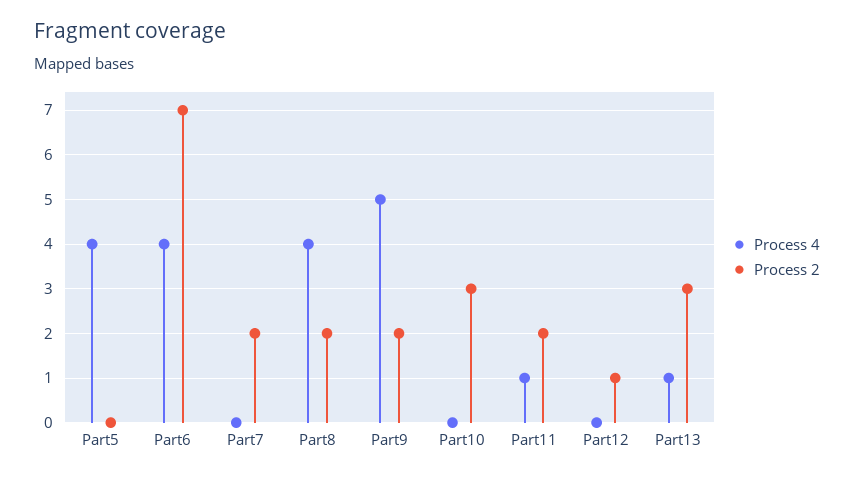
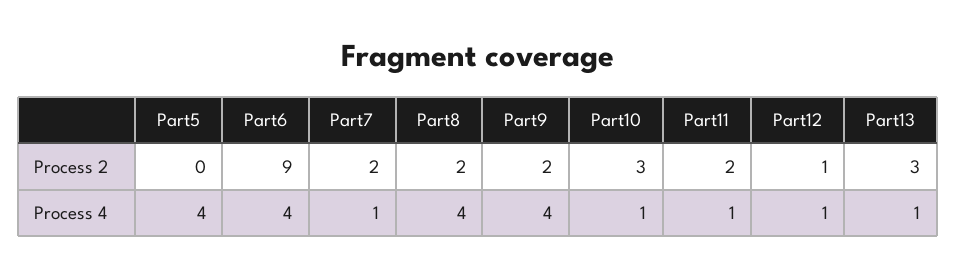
Process 2, Part6: 7 -> 9
Process 4, Part7: 0 -> 1
Process 4, Part9: 5 -> 4
Process 4, Part10: 0 -> 1
Process 4, Part12: 0 -> 1

